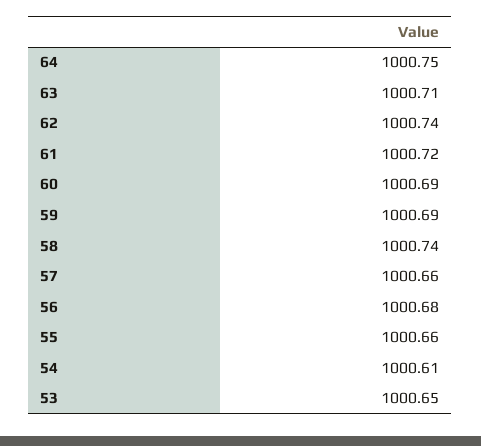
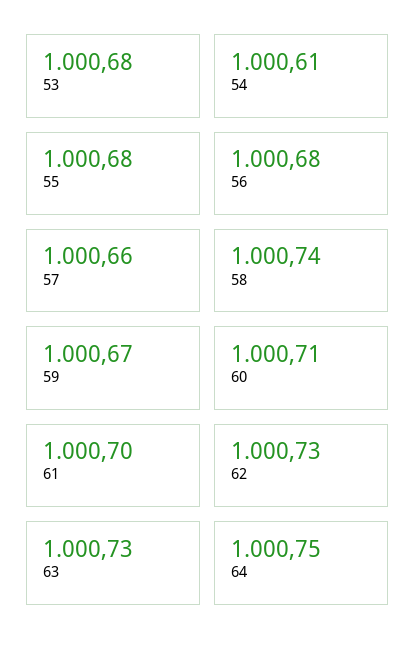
63: 1000.71 -> 1000.73
62: 1000.74 -> 1000.73
61: 1000.72 -> 1000.7
60: 1000.69 -> 1000.71
59: 1000.69 -> 1000.67
55: 1000.66 -> 1000.68
53: 1000.65 -> 1000.68

